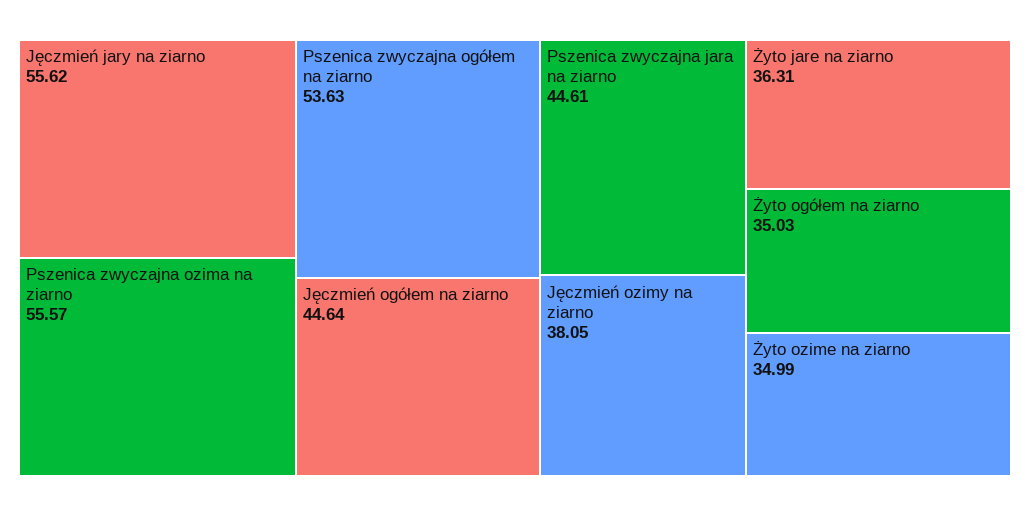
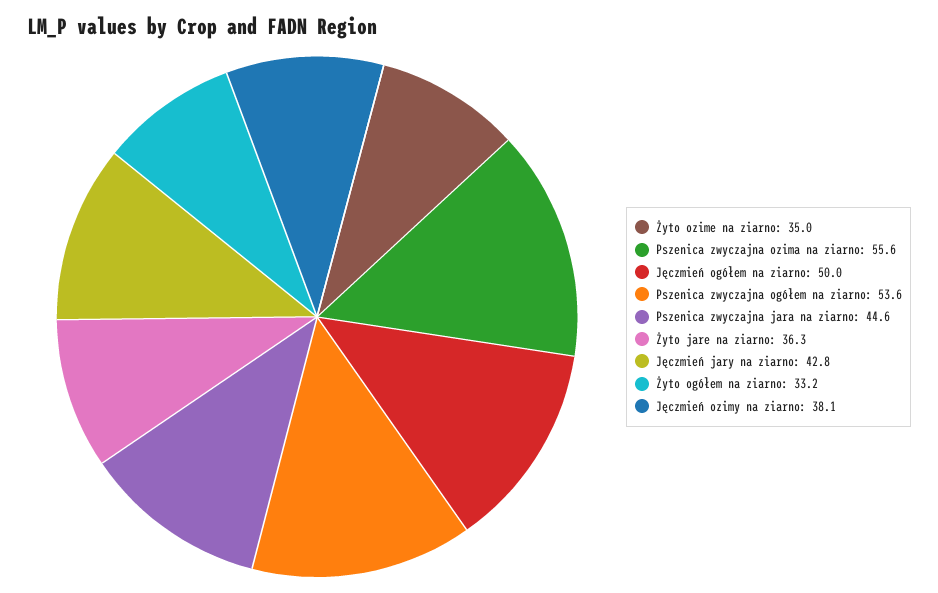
Jęczmień jary na ziarno: 55.62 -> 42.8
Jęczmień ogółem na ziarno: 44.64 -> 50
Żyto ogółem na ziarno: 35.03 -> 33.2

